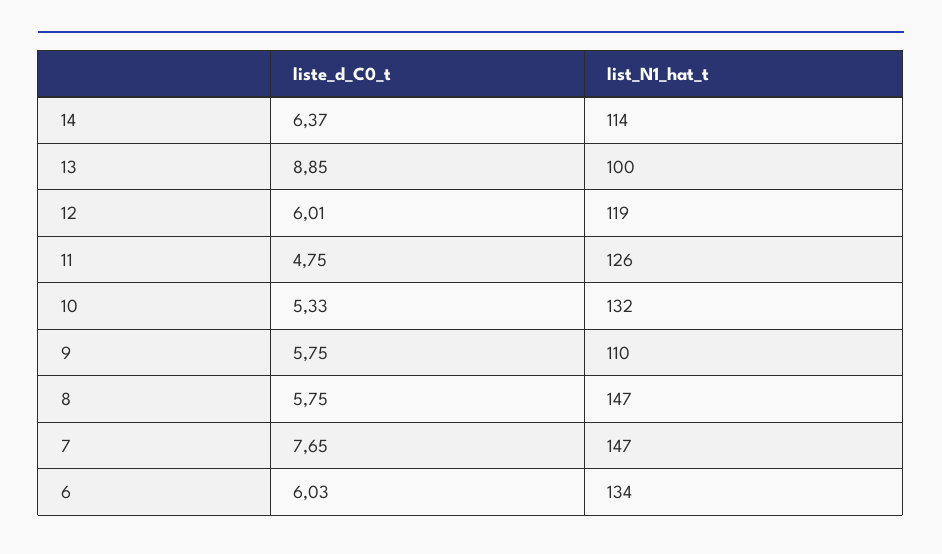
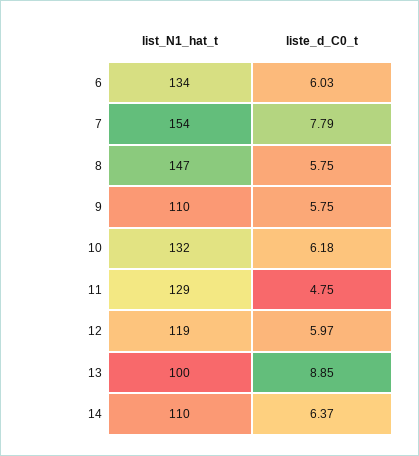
list_N1_hat_t, 14: 114 -> 110
liste_d_C0_t, 12: 6.01 -> 5.97
list_N1_hat_t, 11: 126 -> 129
liste_d_C0_t, 10: 5.33 -> 6.18
liste_d_C0_t, 7: 7.65 -> 7.79
list_N1_hat_t, 7: 147 -> 154

